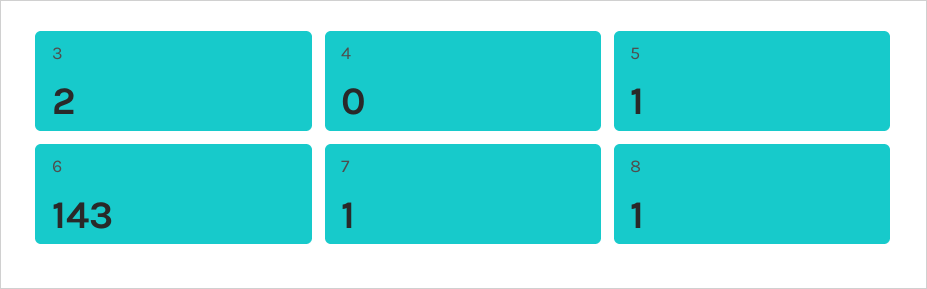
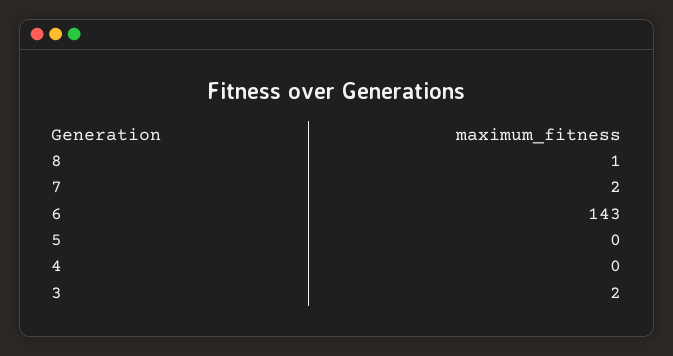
5: 1 -> 0
7: 1 -> 2

